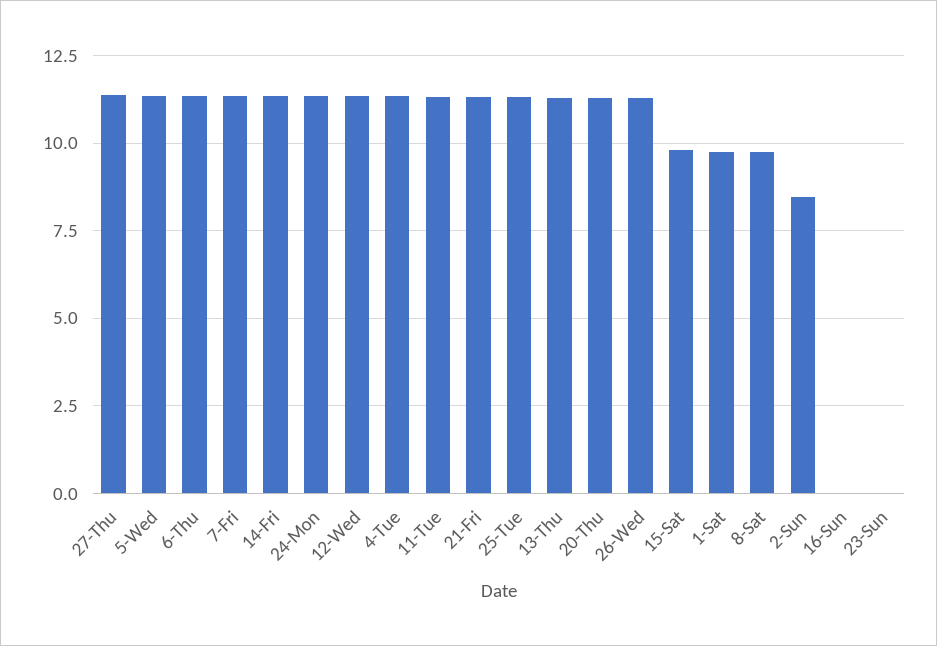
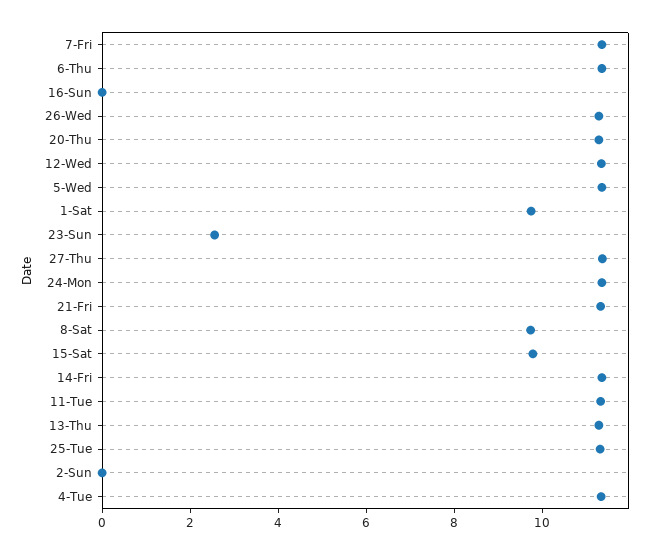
2-Sun: 8.5 -> 0
23-Sun: 0 -> 2.5

